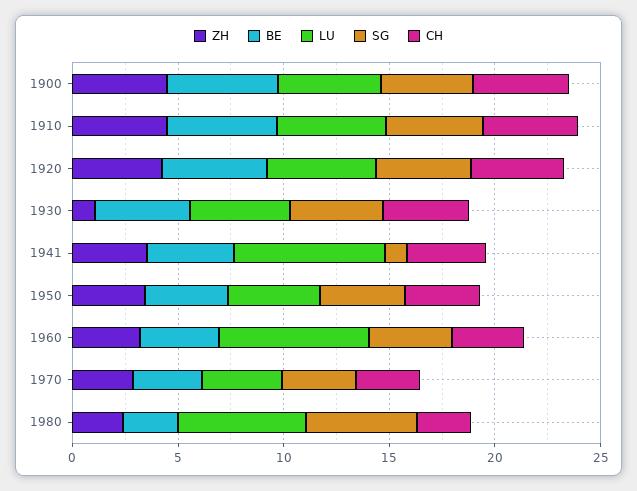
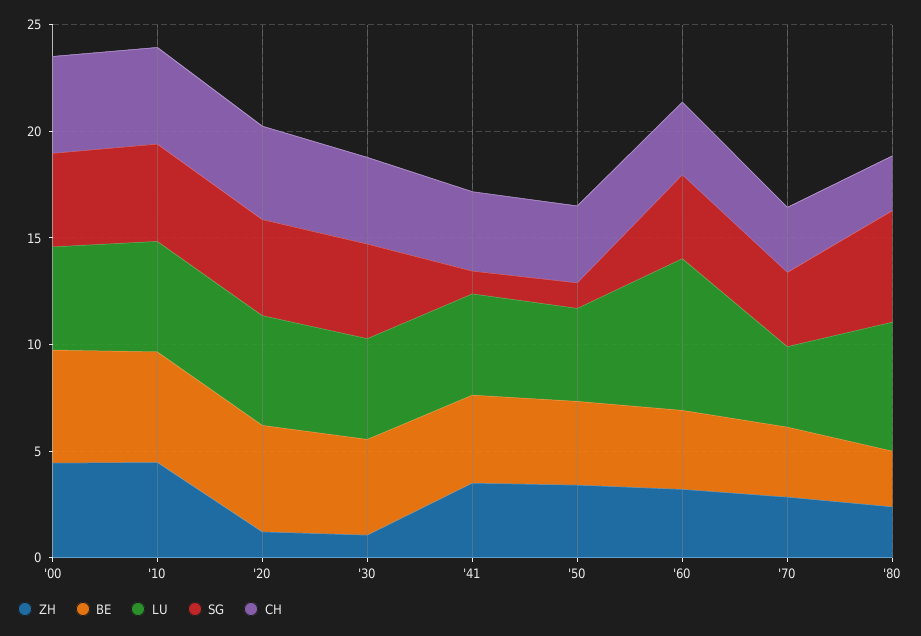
ZH, 1920: 4 -> 1
LU, 1941: 7 -> 5
SG, 1950: 4 -> 1

